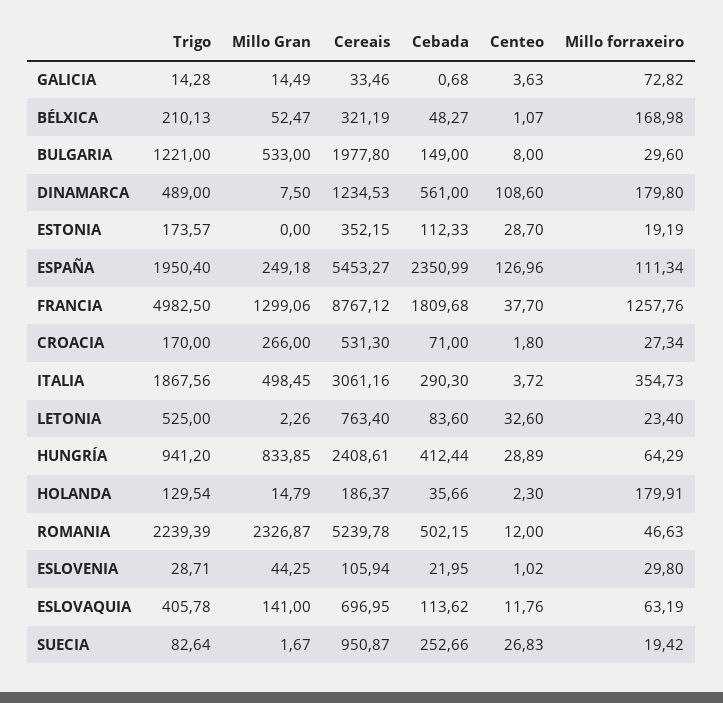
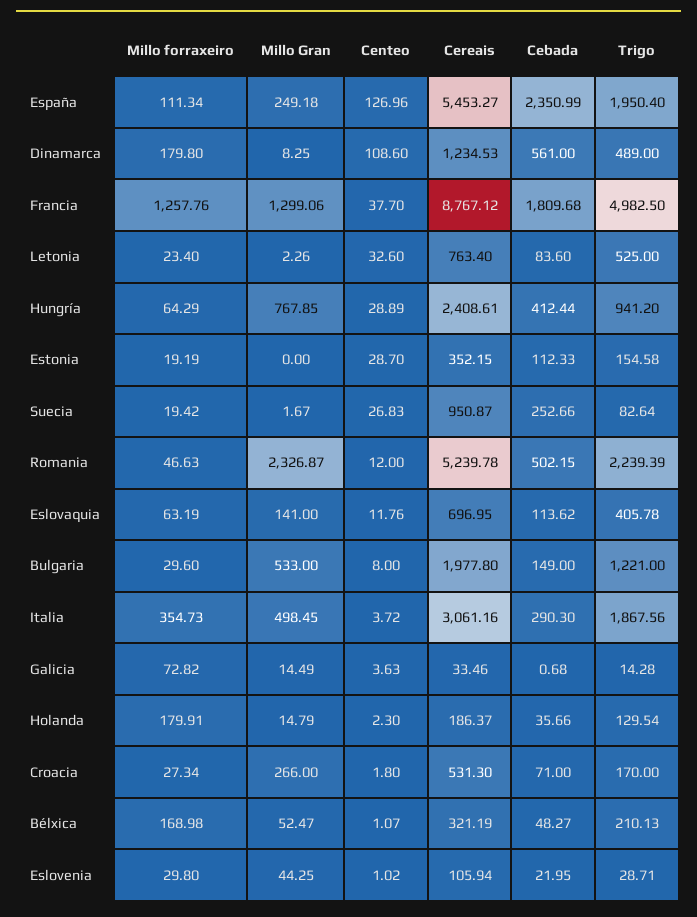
Millo Gran, DINAMARCA: 7.5 -> 8.25
Trigo, ESTONIA: 173.57 -> 154.58
Millo Gran, HUNGRÍA: 833.85 -> 767.85

